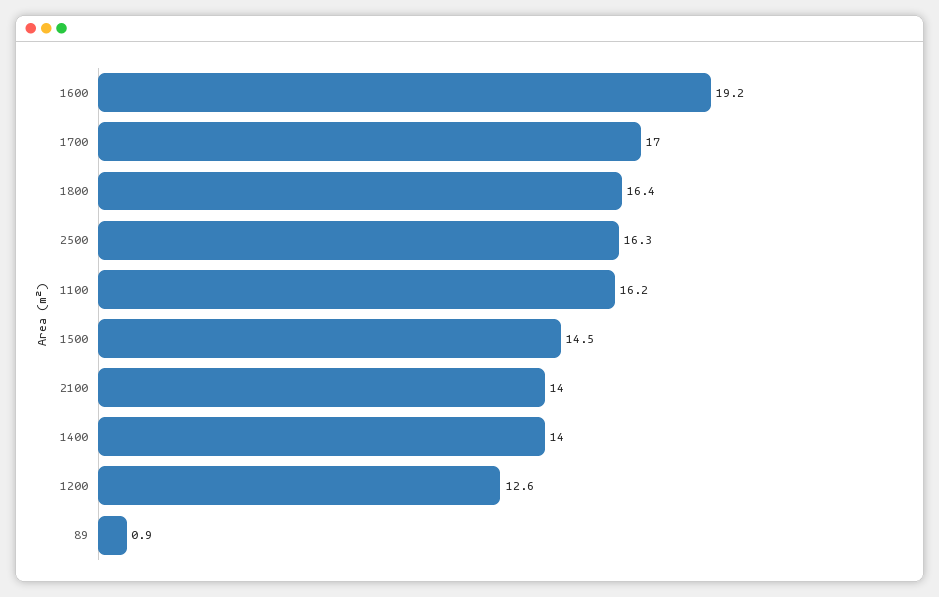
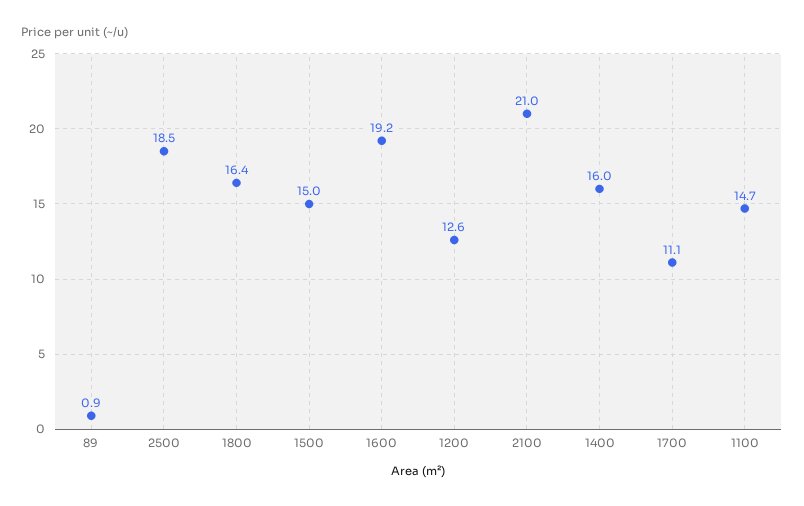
1700: 17 -> 11.1
2500: 16.3 -> 18.5
1100: 16.2 -> 14.7
1500: 14.5 -> 15
2100: 14 -> 21
1400: 14 -> 16

